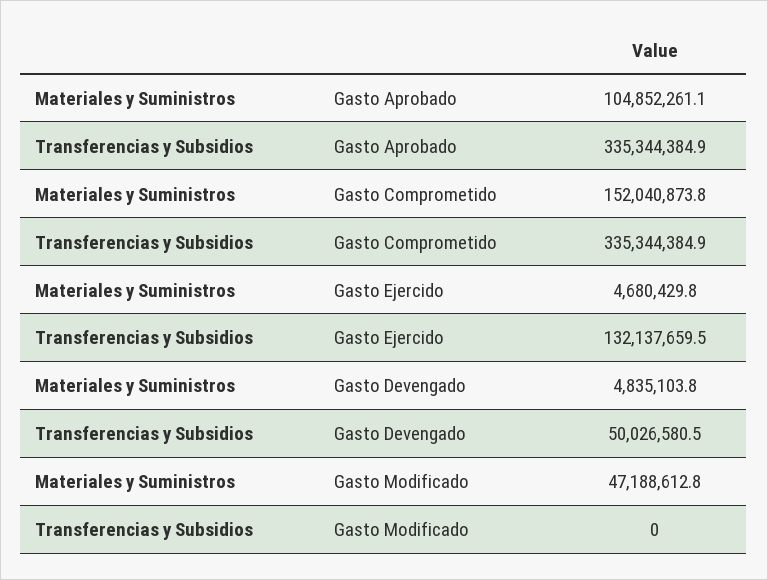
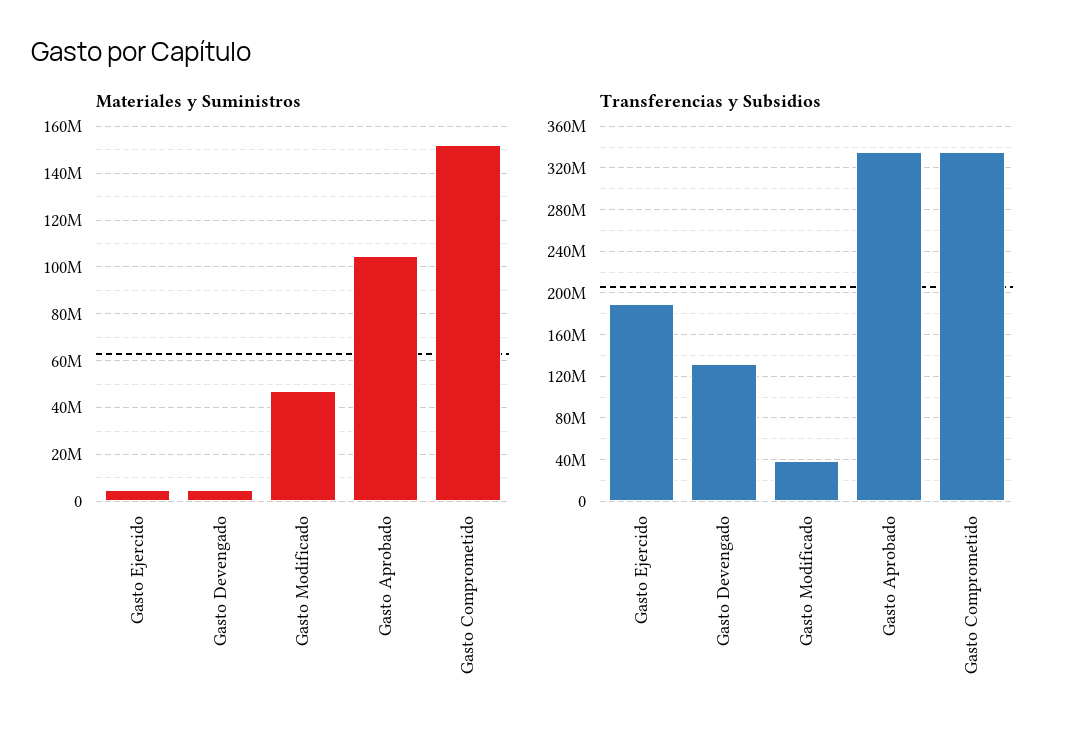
Transferencias y Subsidios, Gasto Ejercido: 132137659.5 -> 190000000
Transferencias y Subsidios, Gasto Devengado: 50026580.5 -> 130000000
Transferencias y Subsidios, Gasto Modificado: 0 -> 40000000

